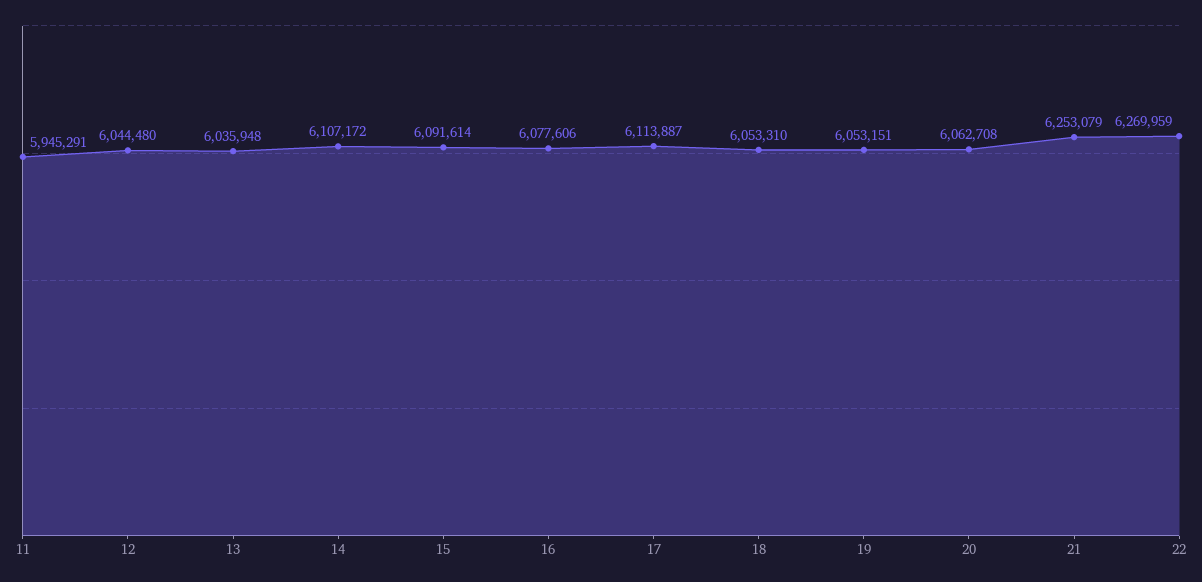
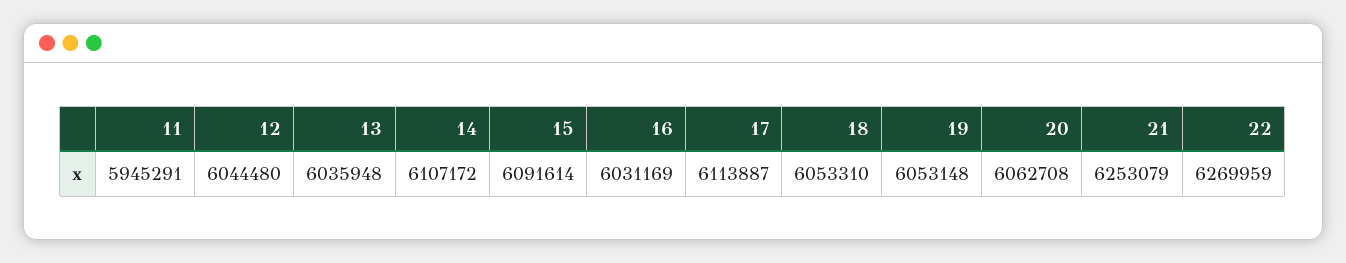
16: 6077606 -> 6031169
19: 6053151 -> 6053148

